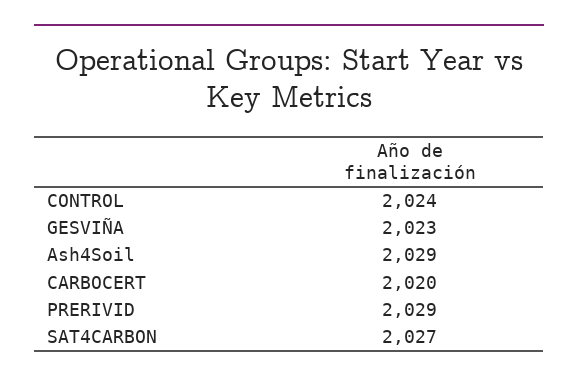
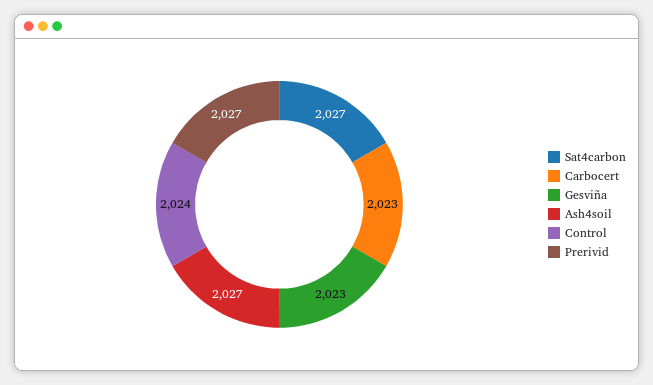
Ash4Soil: 2029 -> 2027
CARBOCERT: 2020 -> 2023
PRERIVID: 2029 -> 2027

